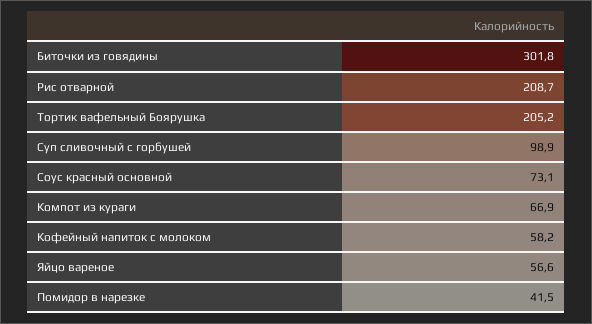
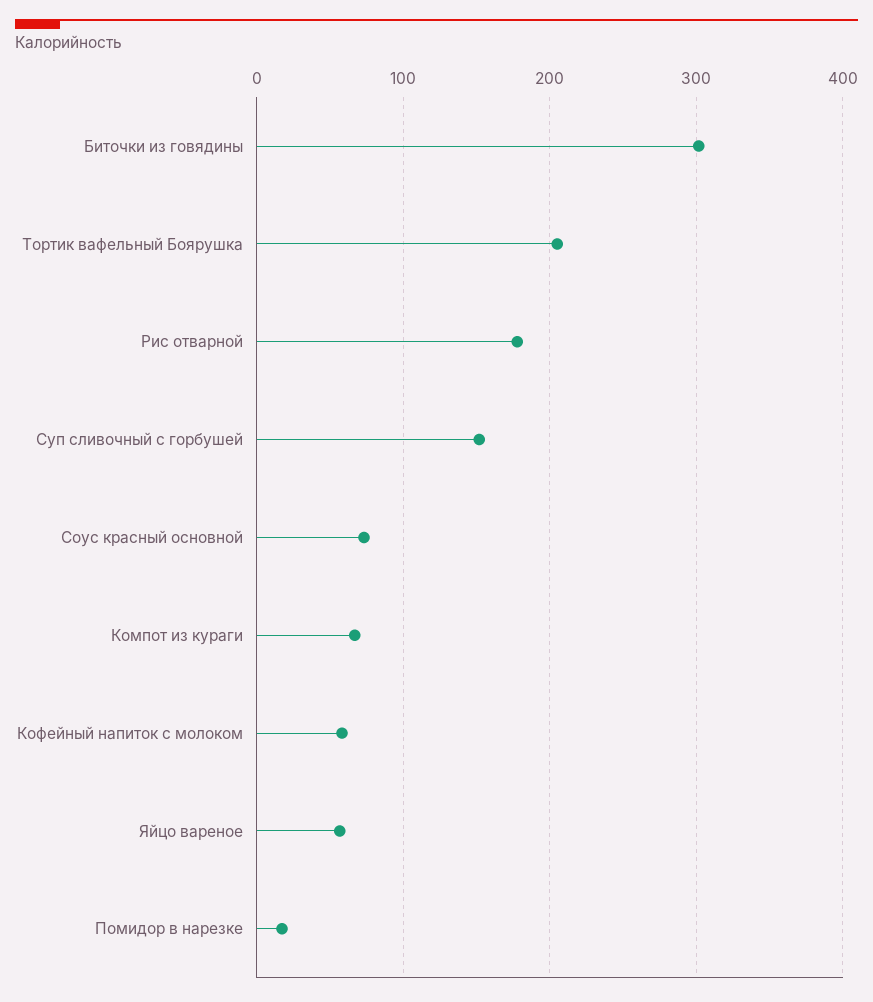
Рис отварной: 208.7 -> 180
Суп сливочный с горбушей: 98.9 -> 150
Помидор в нарезке: 41.5 -> 20

